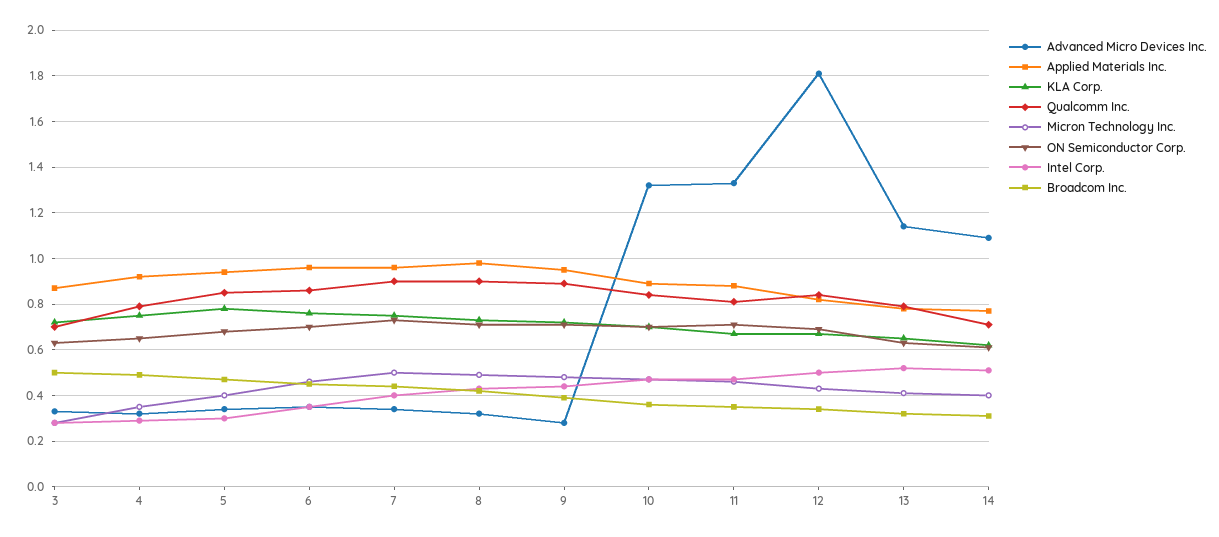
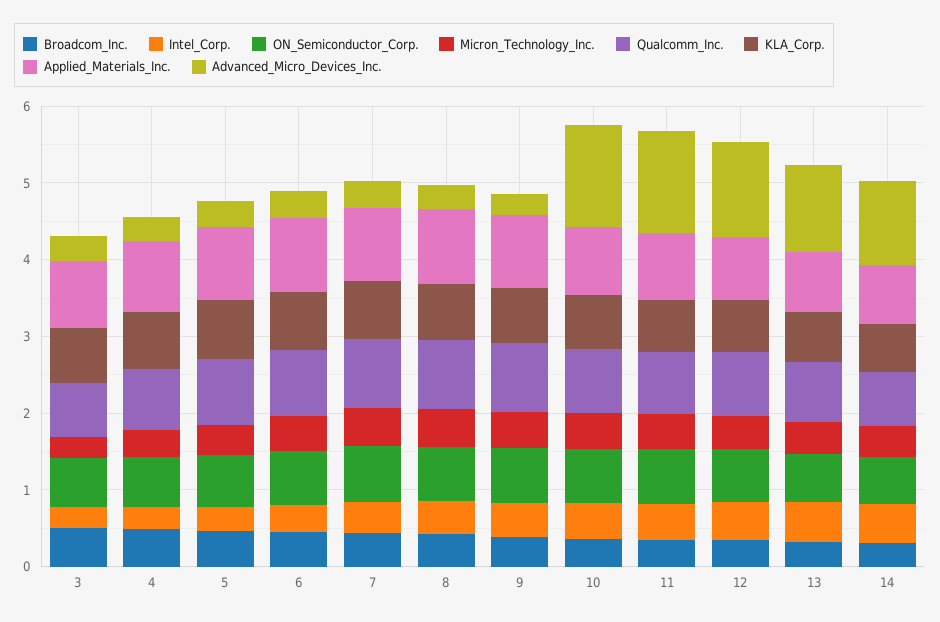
Advanced Micro Devices Inc., 12: 1.8 -> 1.2

